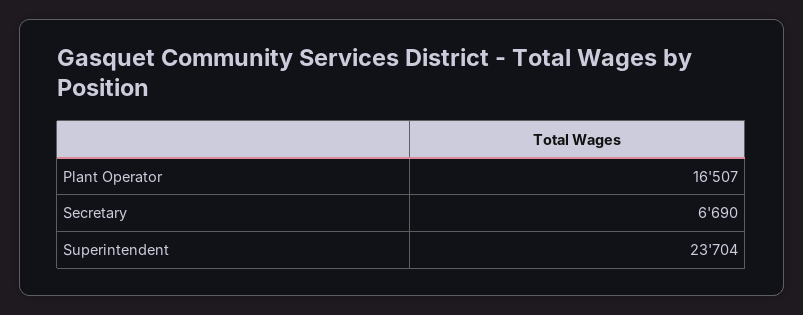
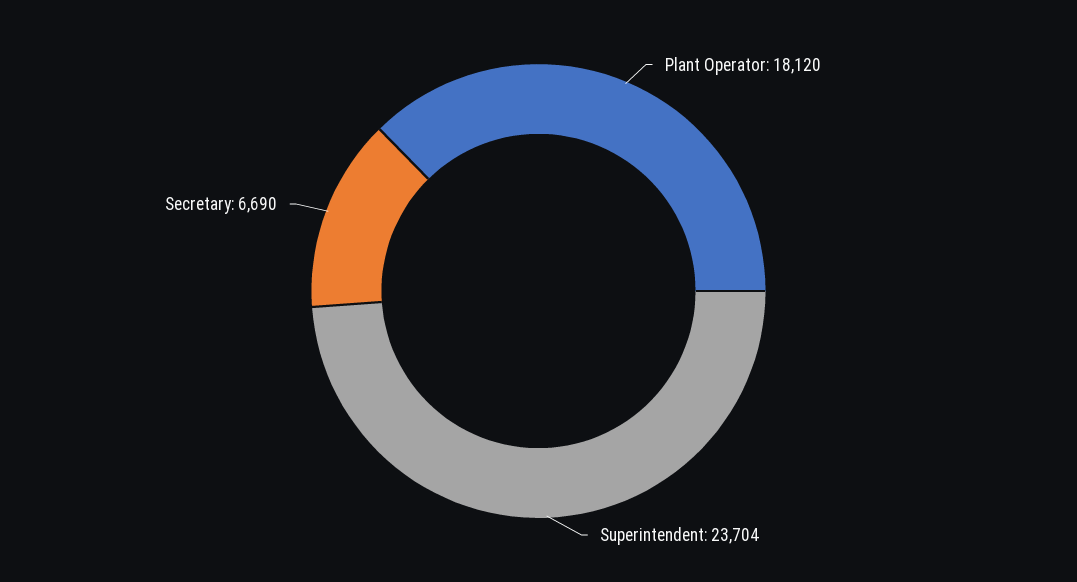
Plant Operator: 16507 -> 18120

